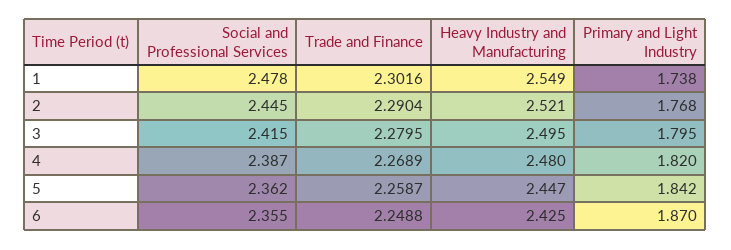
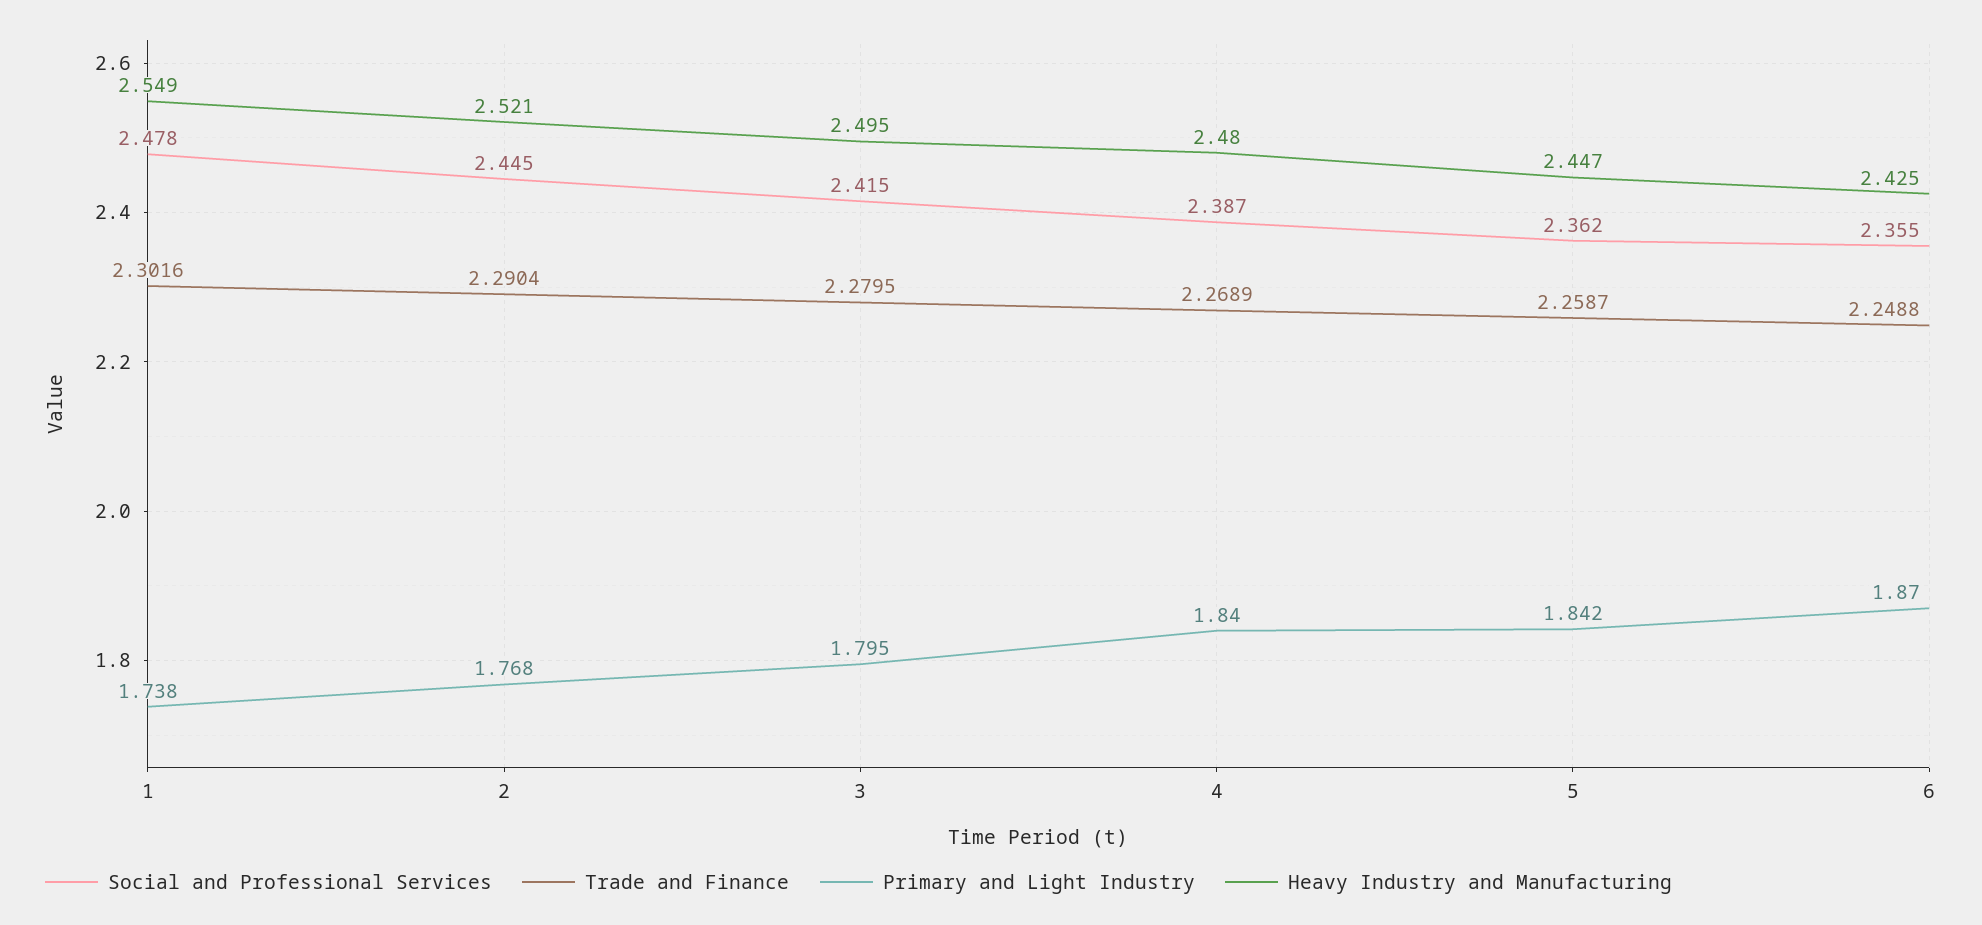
Primary and Light Industry, 4: 1.82 -> 1.84

